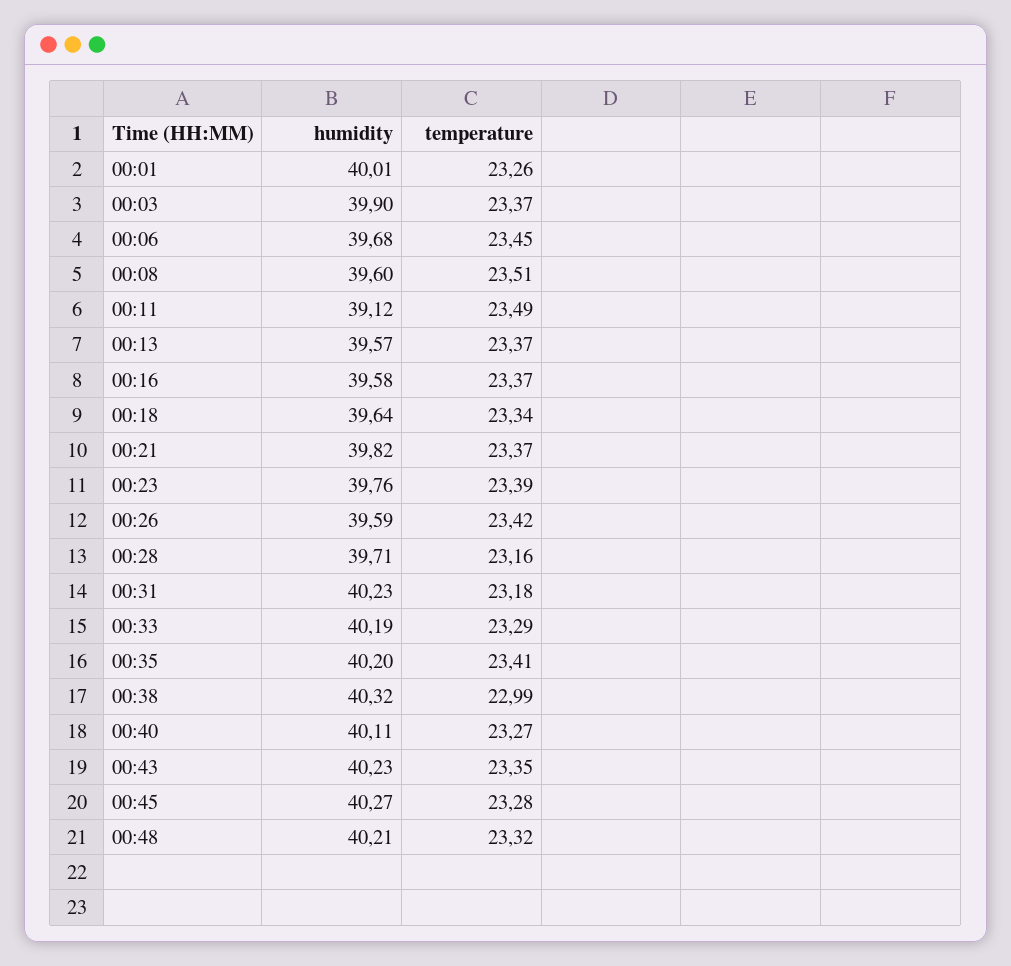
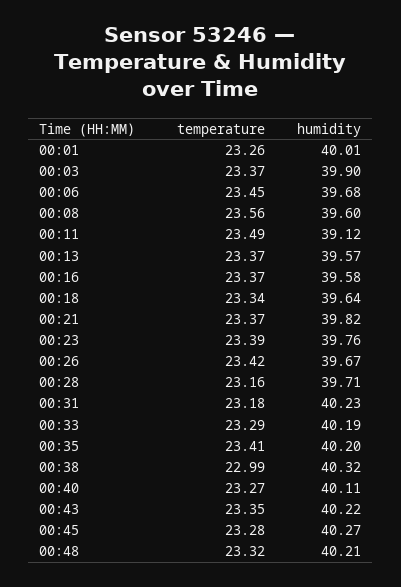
temperature, 00:08: 23.51 -> 23.56
humidity, 00:26: 39.59 -> 39.67
humidity, 00:43: 40.23 -> 40.22

